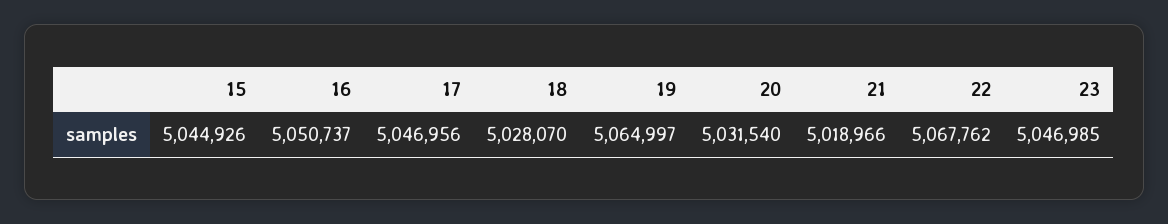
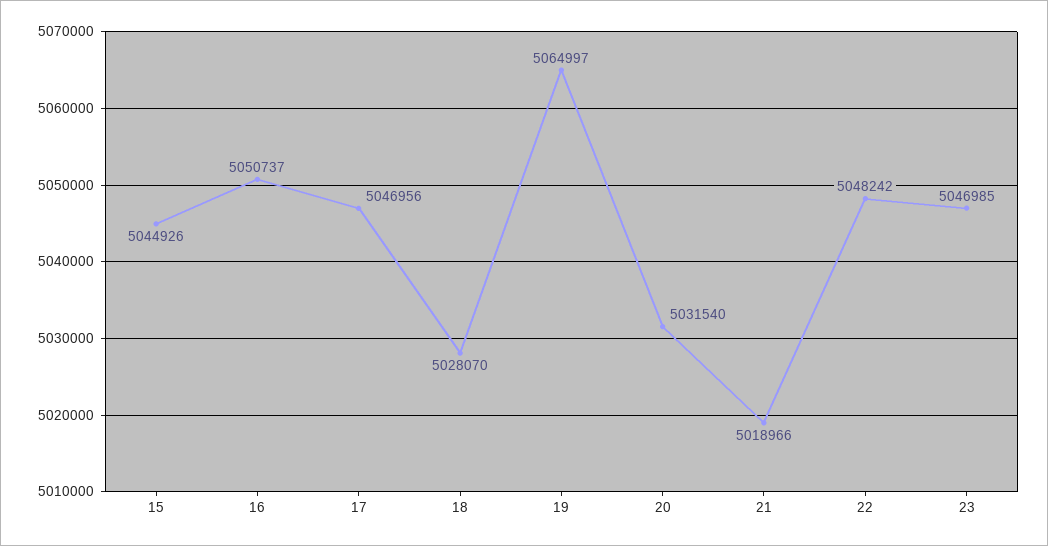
22: 5067762 -> 5048242

